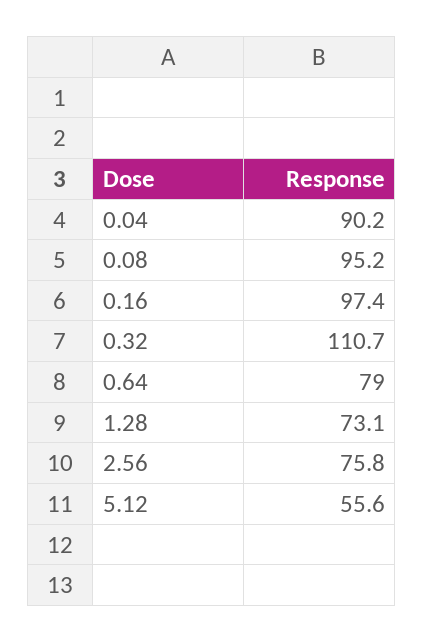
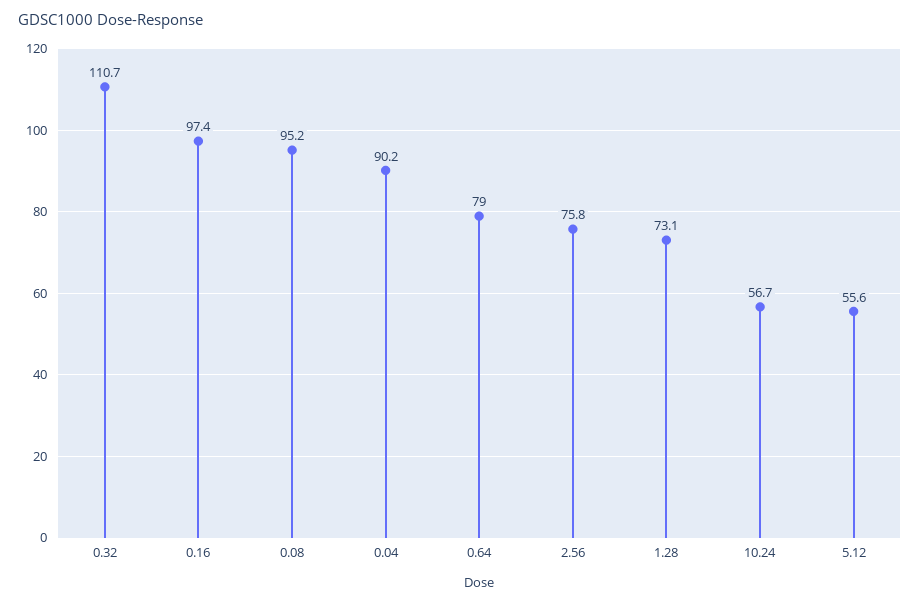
10.24: none -> 56.7

